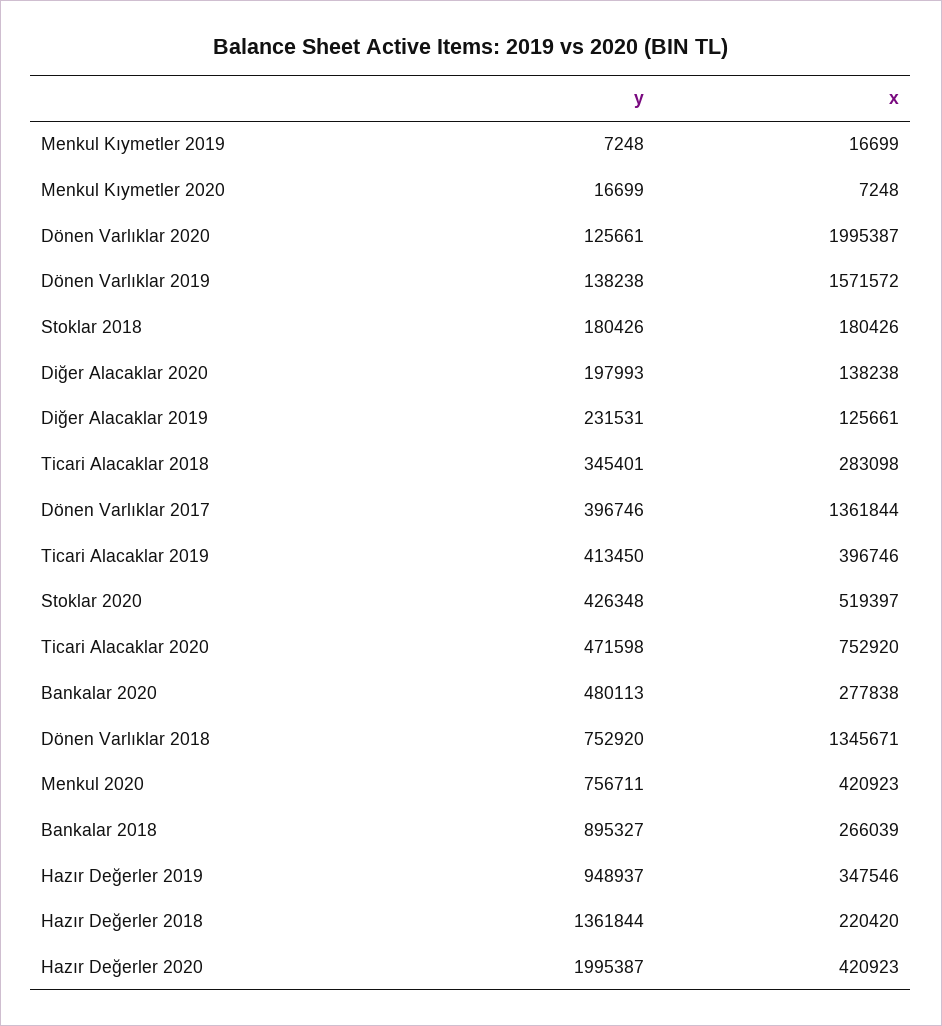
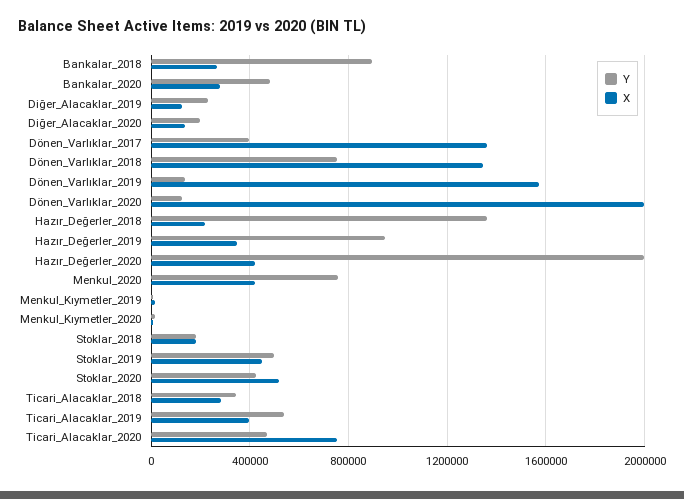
y, Ticari Alacaklar 2019: 413450 -> 550000
y, Stoklar_2019: none -> 500000
x, Stoklar_2019: none -> 450000

